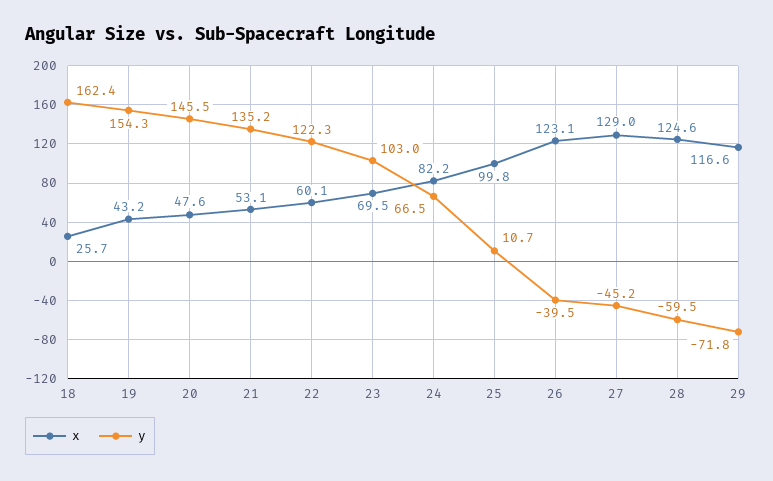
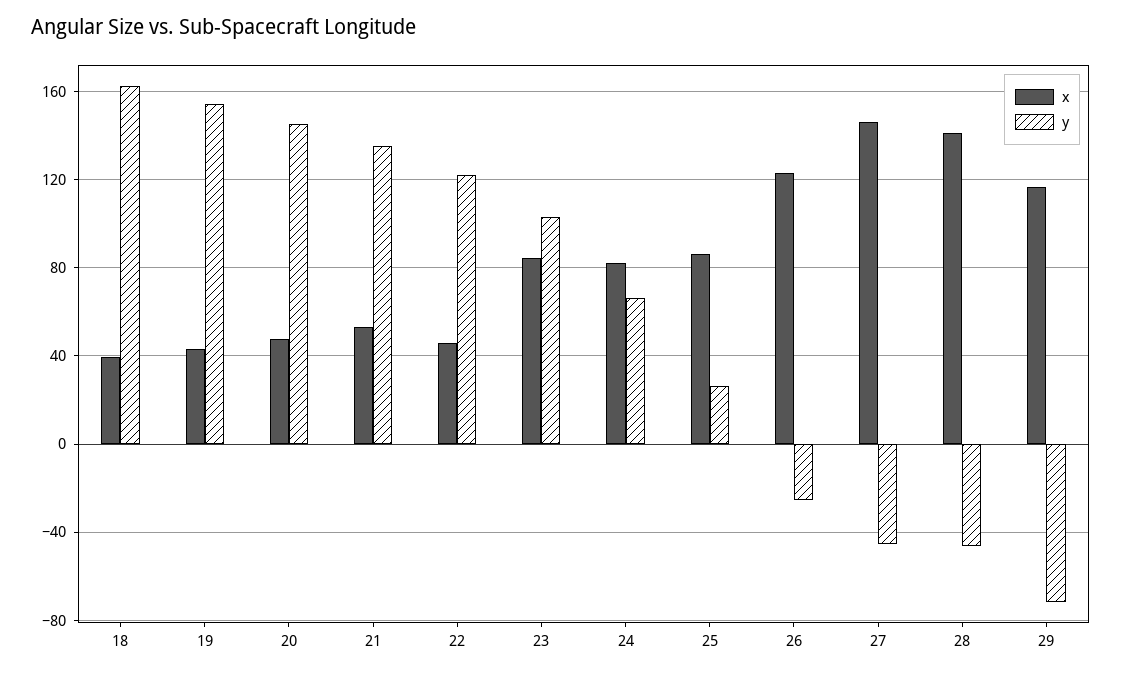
x, 18: 25.7 -> 40
x, 22: 60.1 -> 45
x, 23: 69.5 -> 85
x, 25: 99.8 -> 85
y, 25: 10.7 -> 25
y, 26: -39.5 -> -25
x, 27: 129 -> 145
x, 28: 124.6 -> 140
y, 28: -59.5 -> -45

